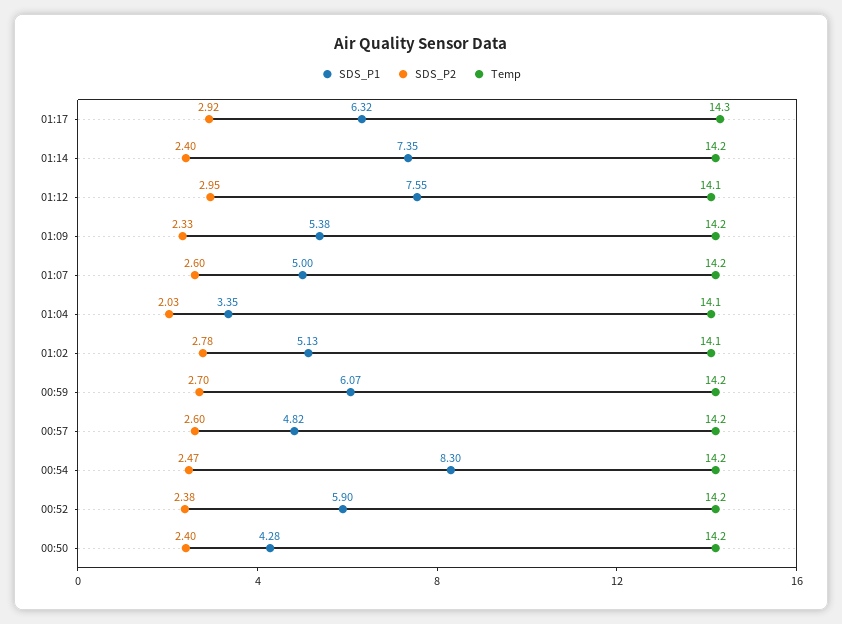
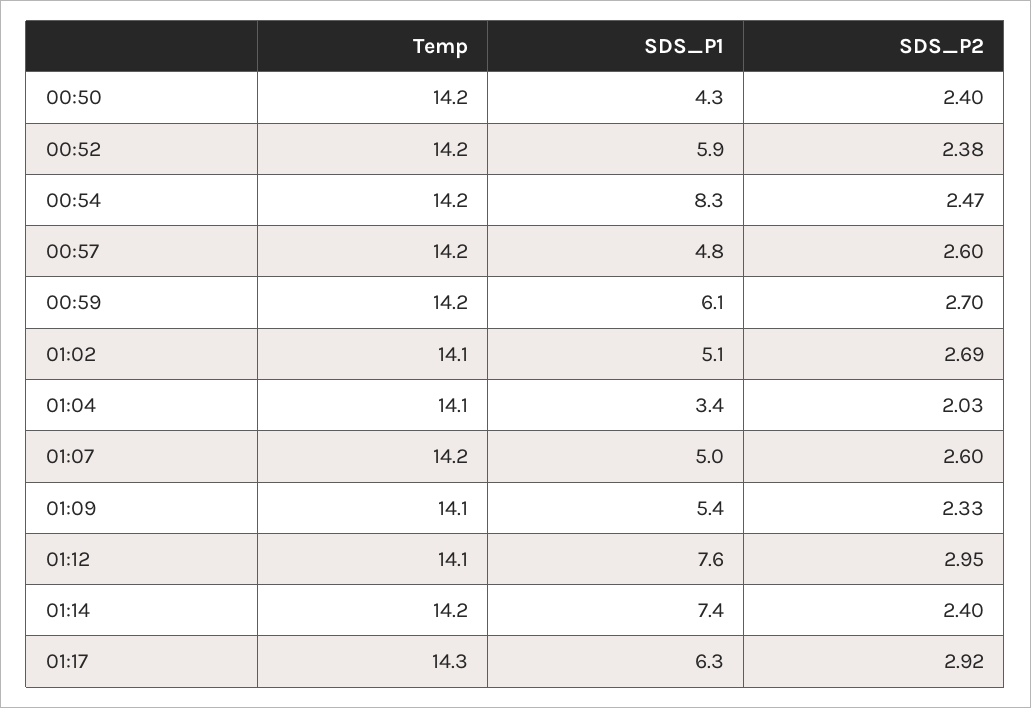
Temp, 01:09: 14.2 -> 14.1
SDS_P2, 01:02: 2.78 -> 2.69

